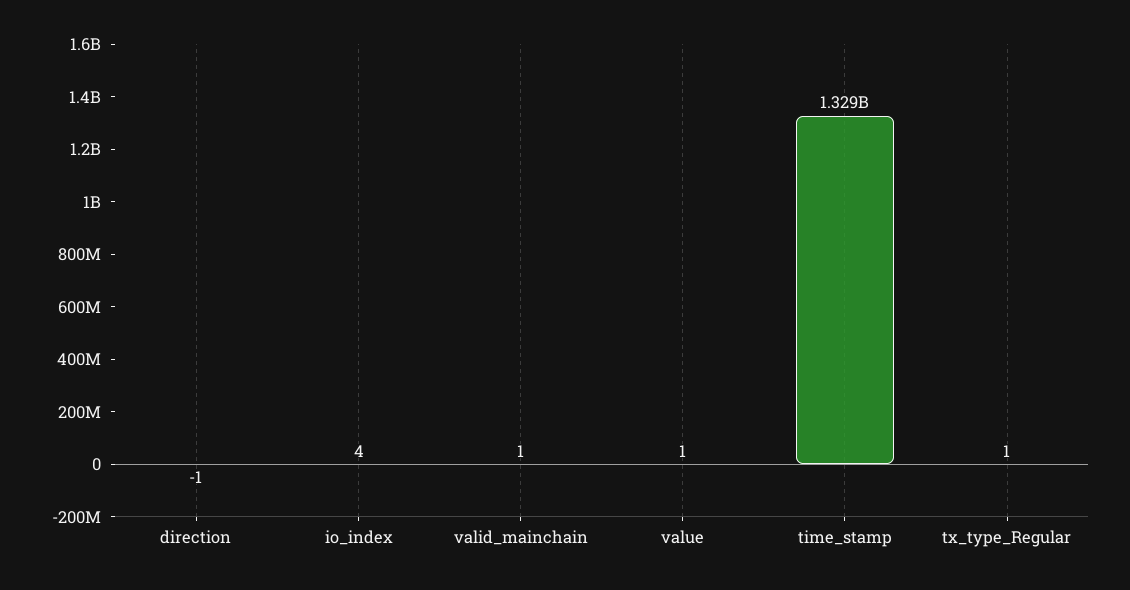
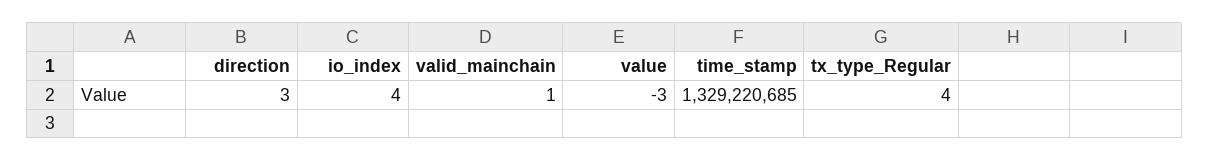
direction: -1 -> 3
value: 1 -> -3
tx_type_Regular: 1 -> 4

